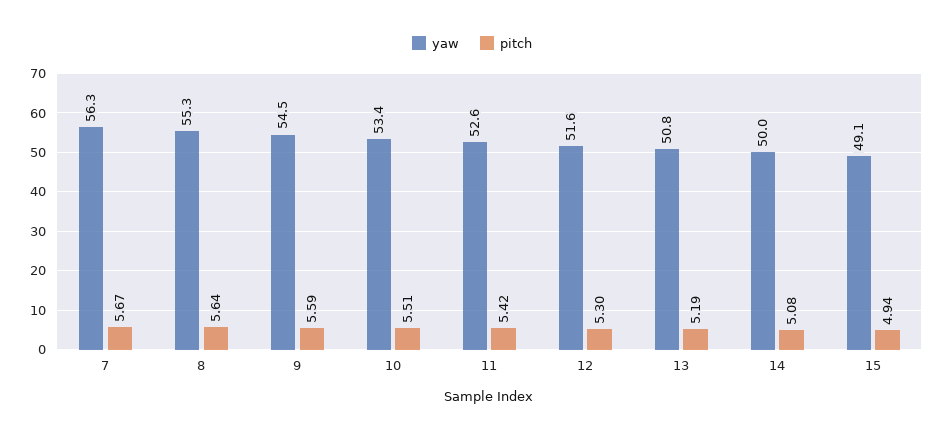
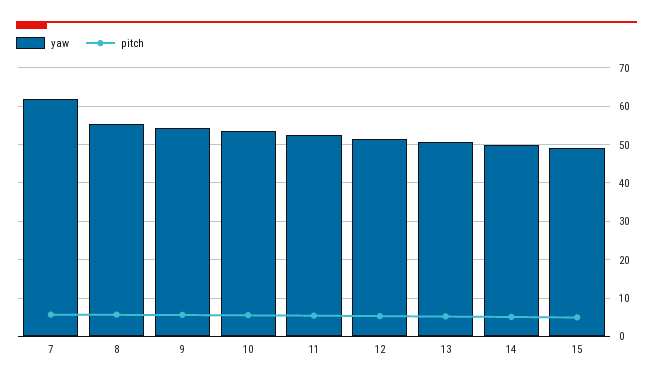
yaw, 7: 56.3 -> 62

